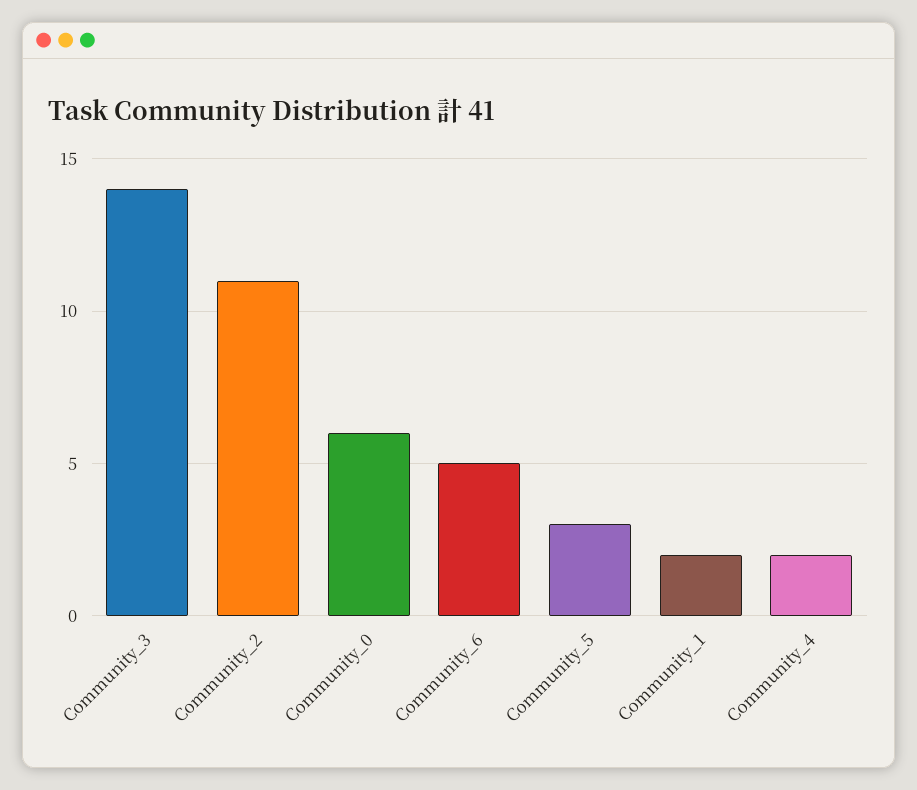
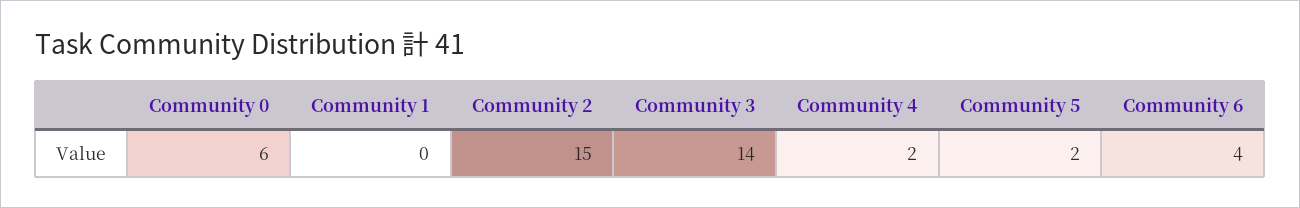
Community_2: 11 -> 15
Community_6: 5 -> 4
Community_5: 3 -> 2
Community_1: 2 -> 0

